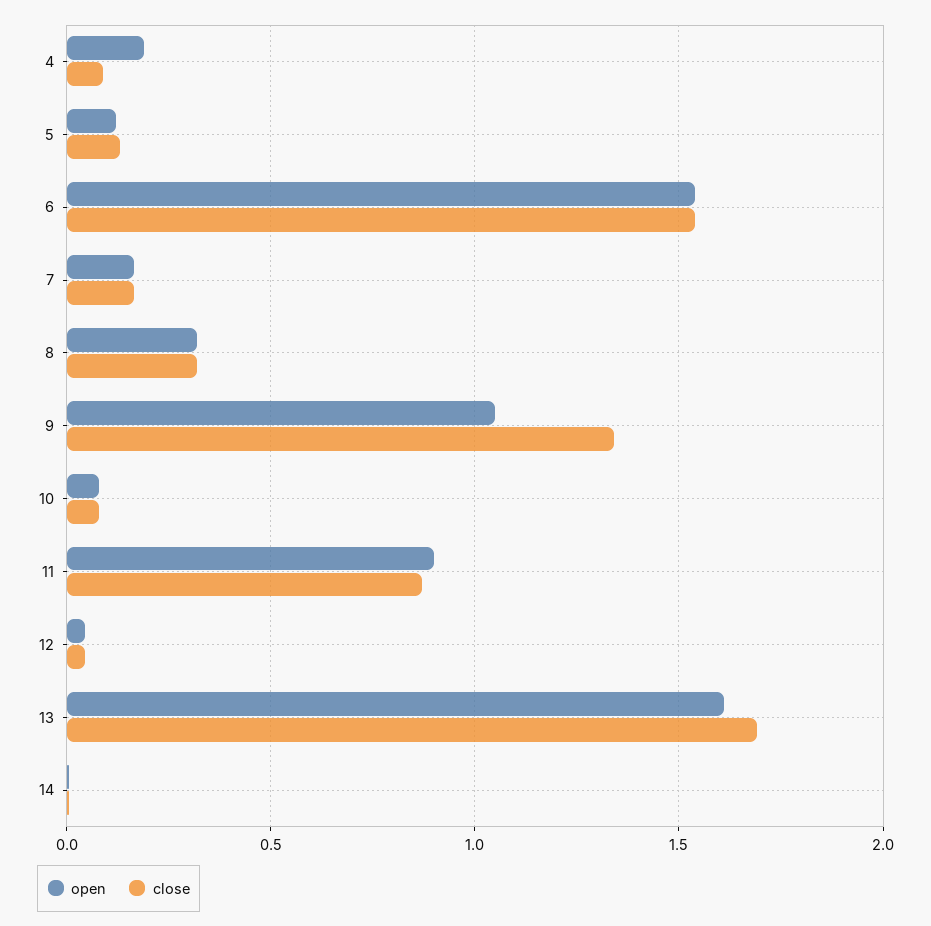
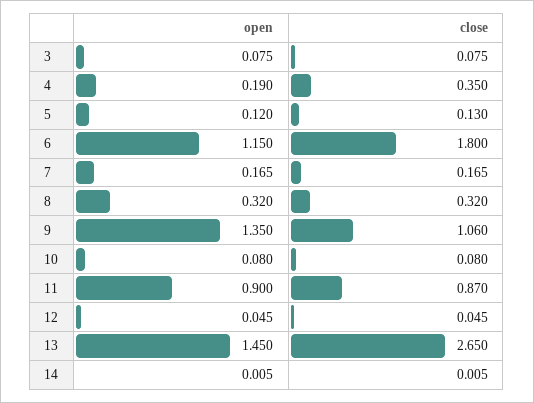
close, 4: 0.1 -> 0.35
open, 6: 1.55 -> 1.15
close, 6: 1.55 -> 1.8
open, 9: 1.05 -> 1.35
close, 9: 1.35 -> 1.06
open, 13: 1.6 -> 1.45
close, 13: 1.7 -> 2.65
open, 3: none -> 0.075
close, 3: none -> 0.075

